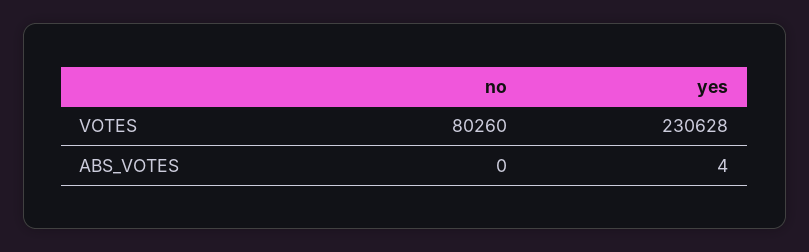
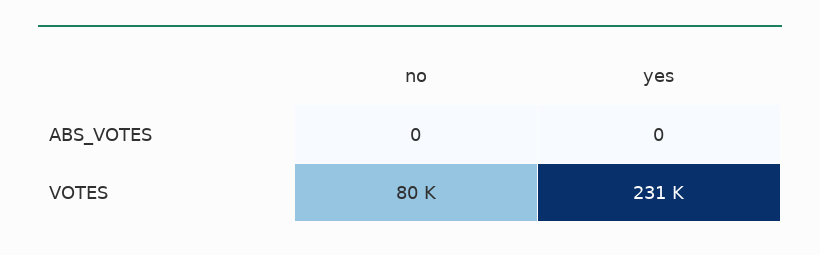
yes, ABS_VOTES: 4 -> 0

